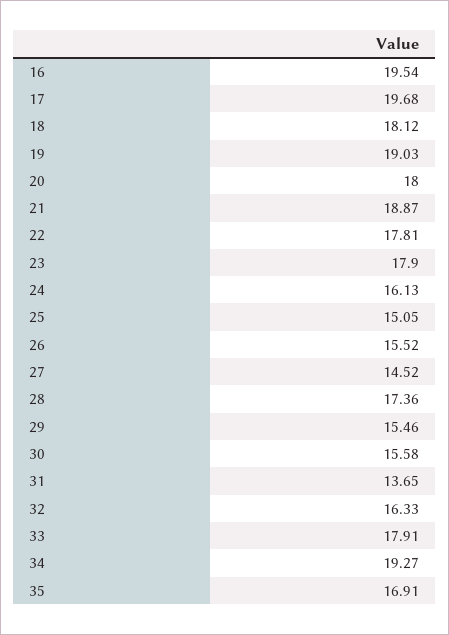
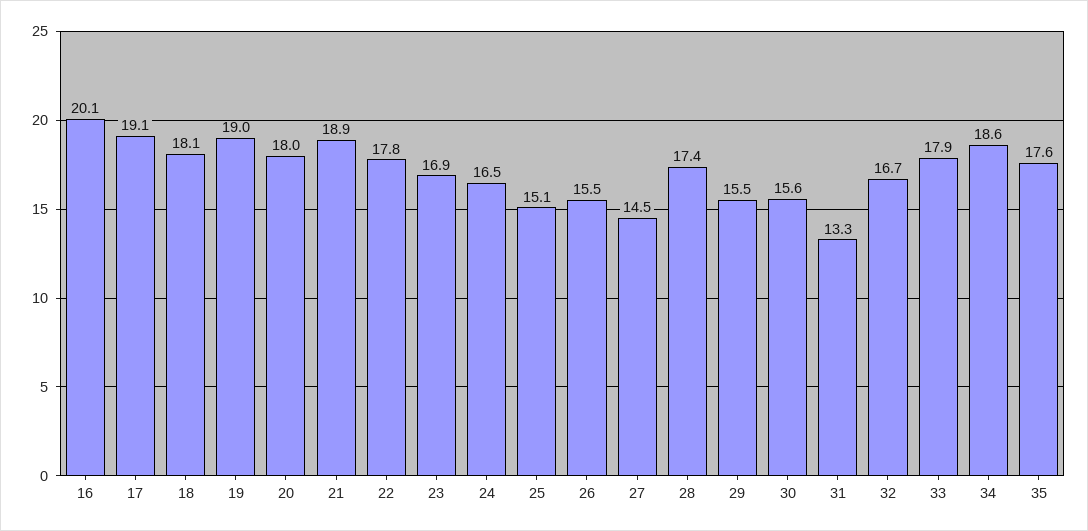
16: 19.54 -> 20.1
17: 19.68 -> 19.1
23: 17.9 -> 16.9
24: 16.13 -> 16.5
31: 13.65 -> 13.3
32: 16.33 -> 16.7
34: 19.27 -> 18.6
35: 16.91 -> 17.6

